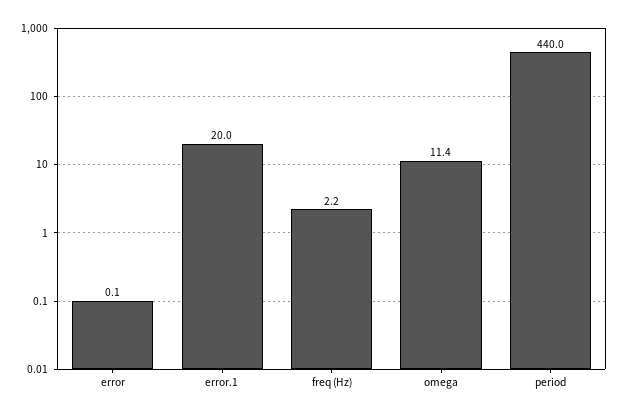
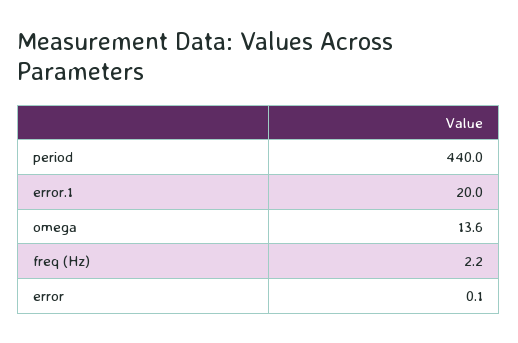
omega: 11.4 -> 13.6

